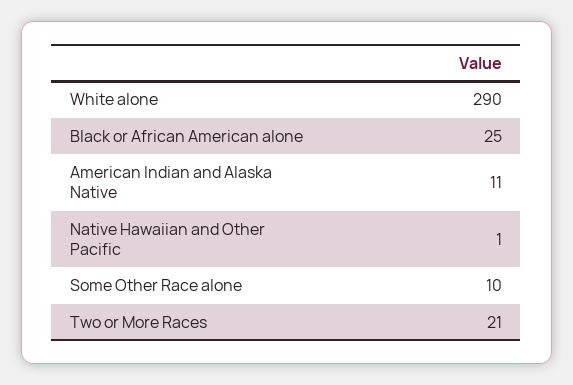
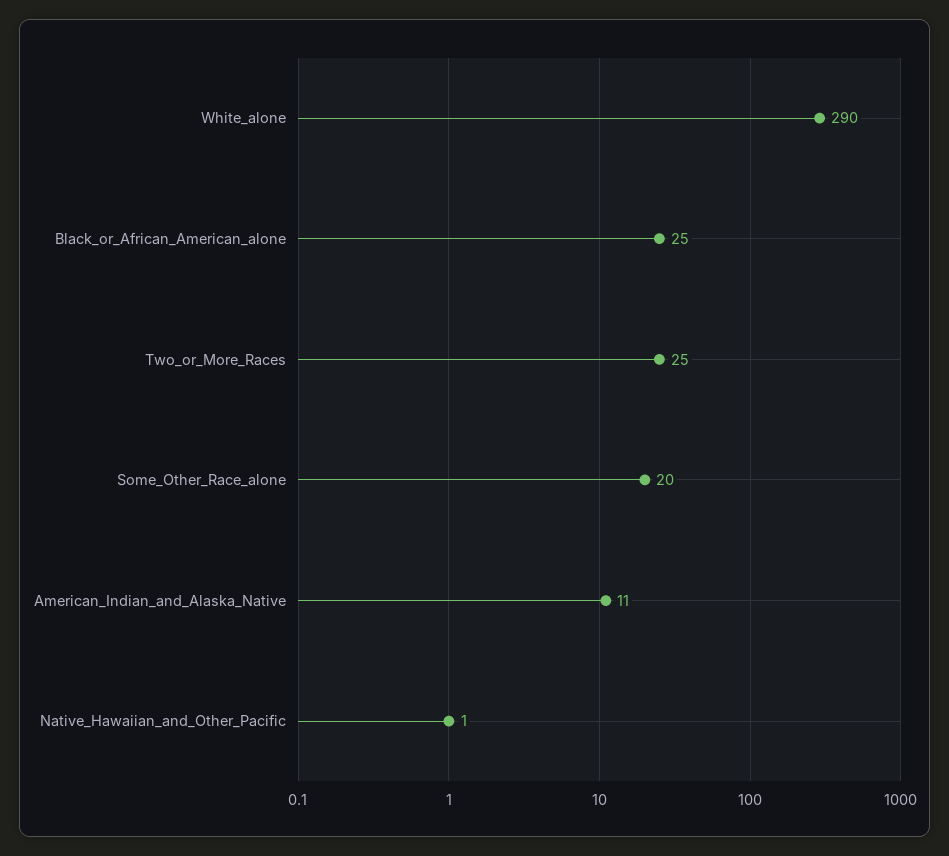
Some Other Race alone: 10 -> 20
Two or More Races: 21 -> 25

